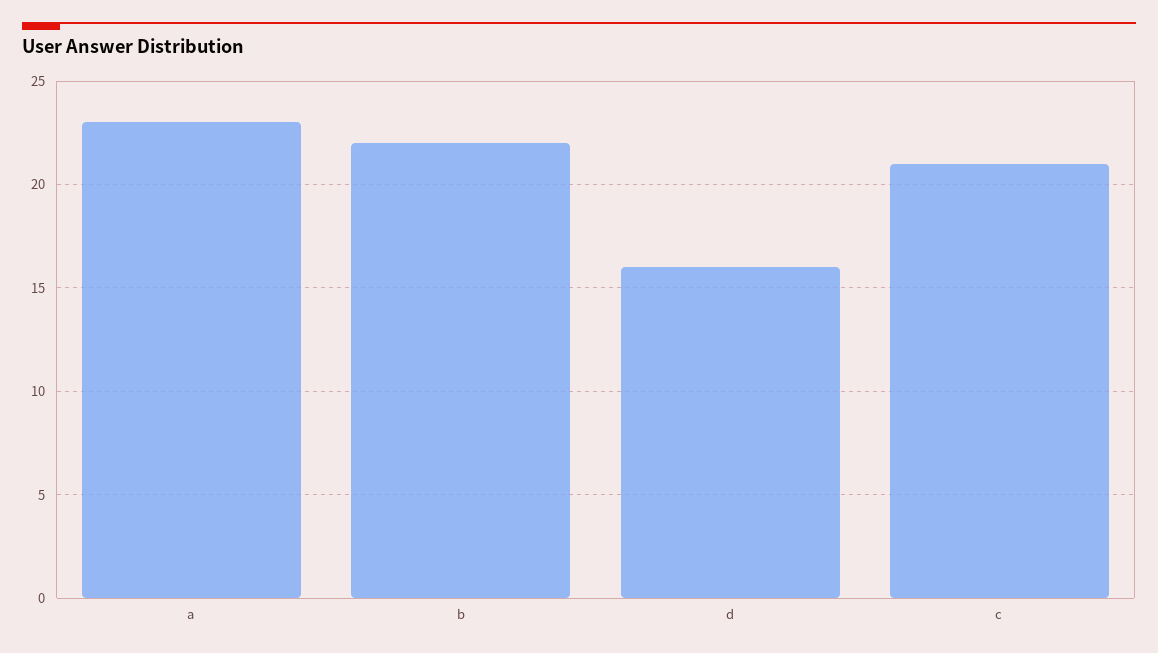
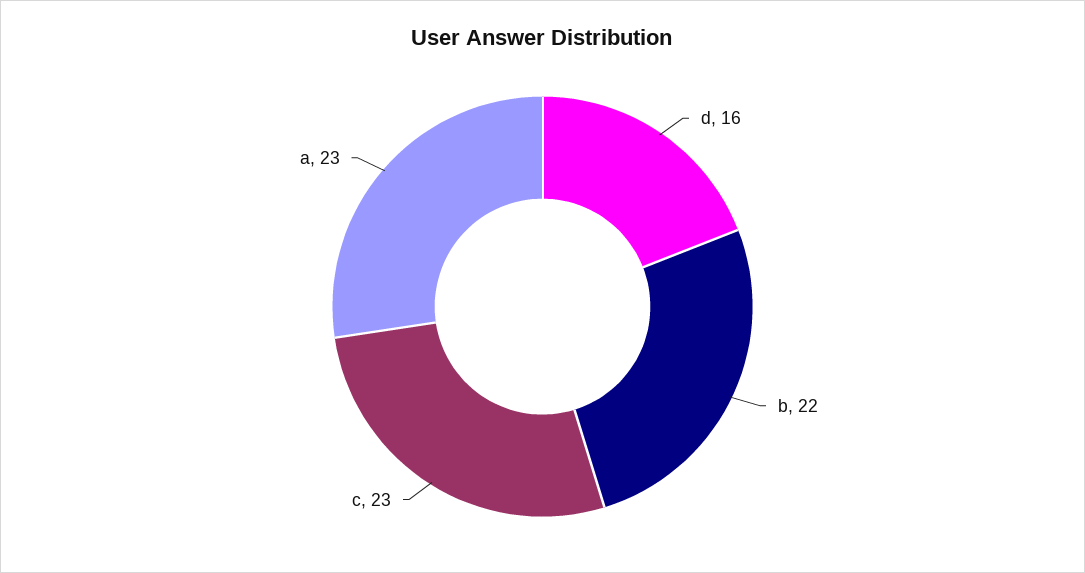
c: 21 -> 23

